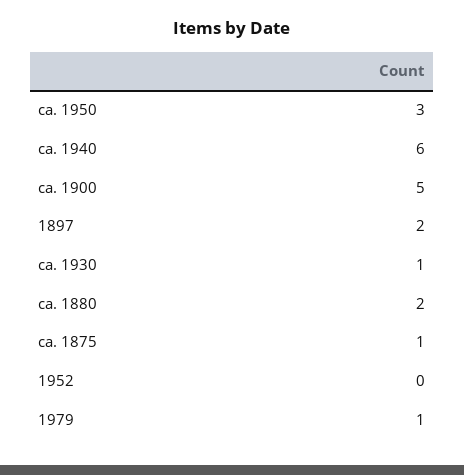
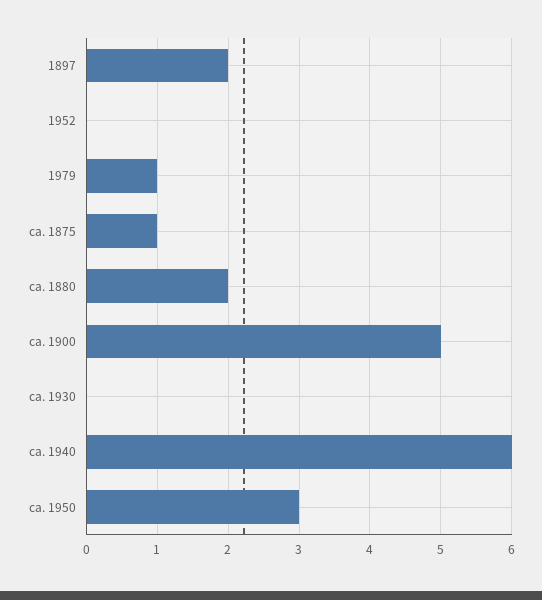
ca. 1930: 1 -> 0

